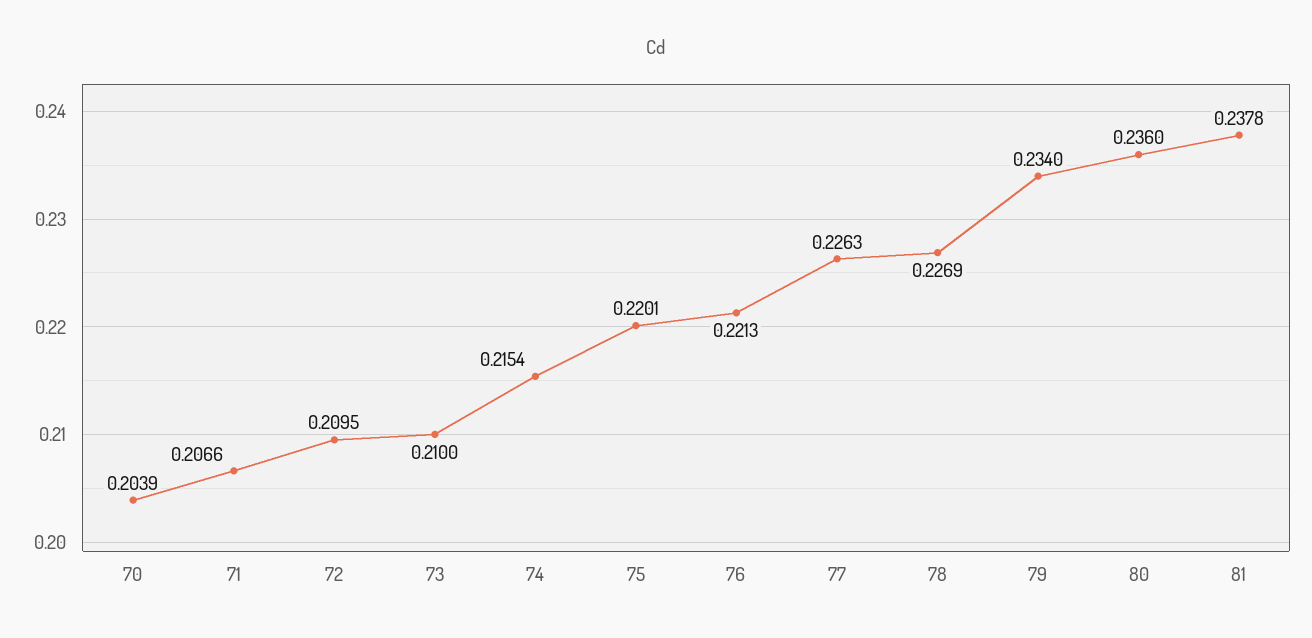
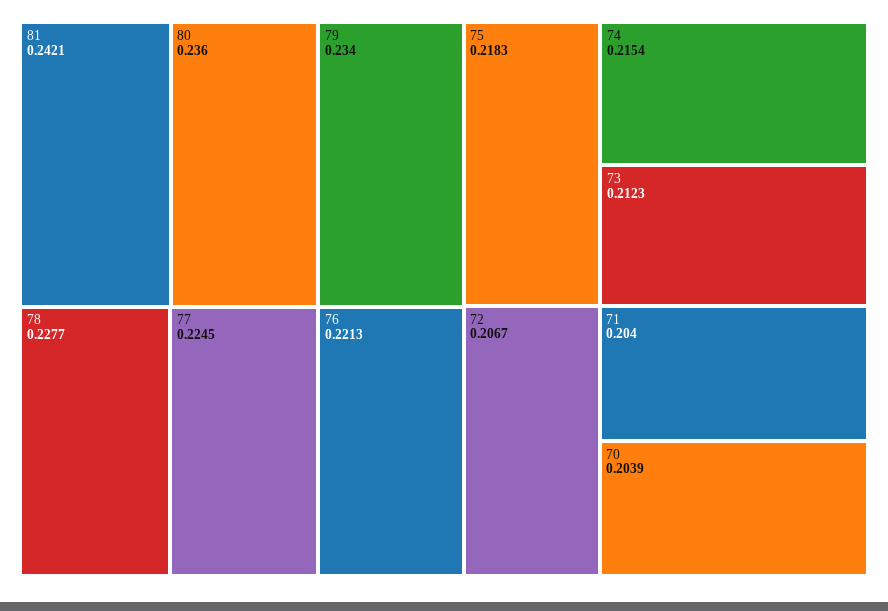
71: 0.2066 -> 0.204
72: 0.2095 -> 0.2067
73: 0.21 -> 0.2123
75: 0.2201 -> 0.2183
77: 0.2263 -> 0.2245
78: 0.2269 -> 0.2277
81: 0.2378 -> 0.2421

